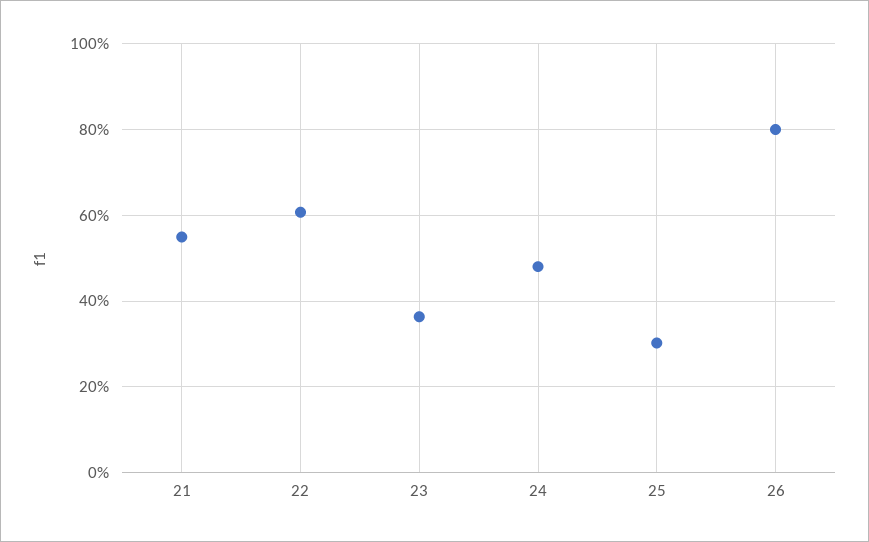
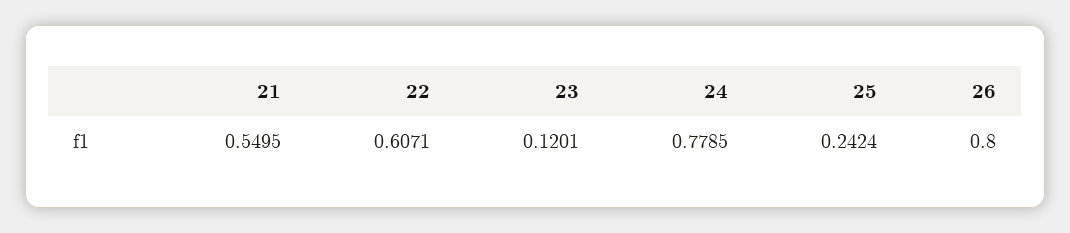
23: 0.36 -> 0.1201
24: 0.48 -> 0.7785
25: 0.3 -> 0.2424

